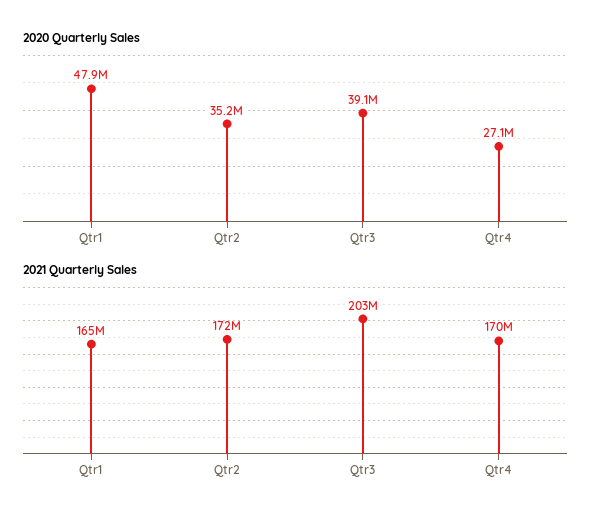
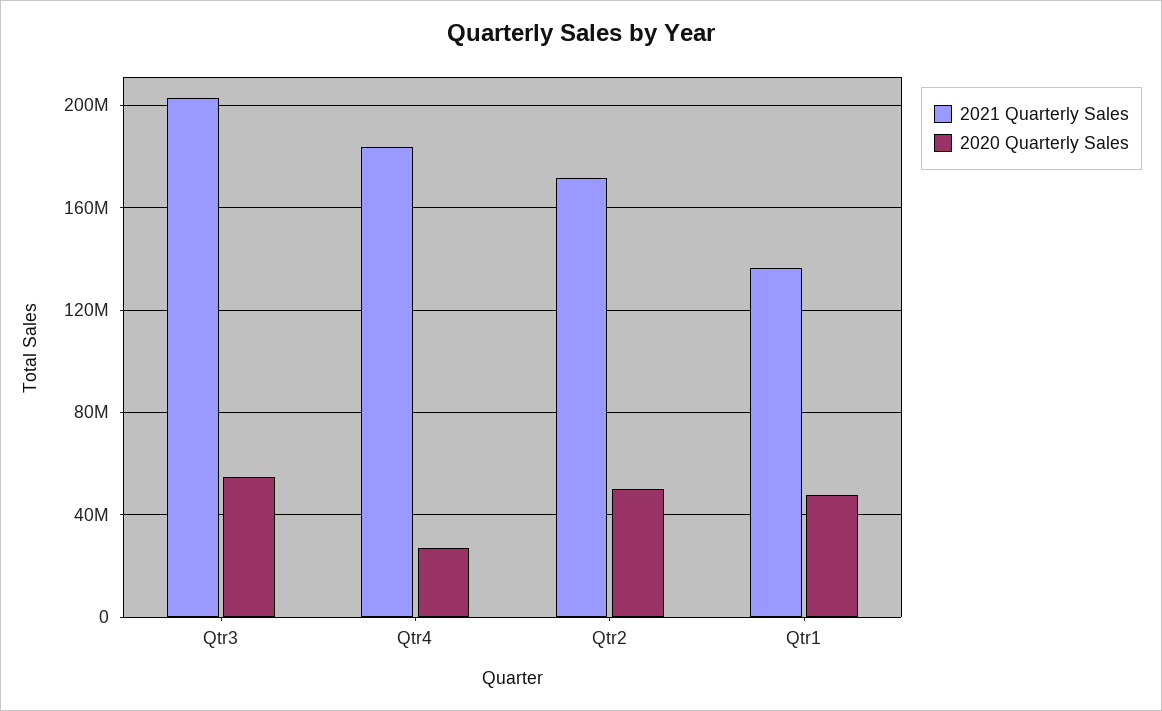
2020 Quarterly Sales, Qtr2: 35200000 -> 50000000
2020 Quarterly Sales, Qtr3: 39100000 -> 55000000
2021 Quarterly Sales, Qtr1: 165000000 -> 135000000
2021 Quarterly Sales, Qtr4: 170000000 -> 185000000

